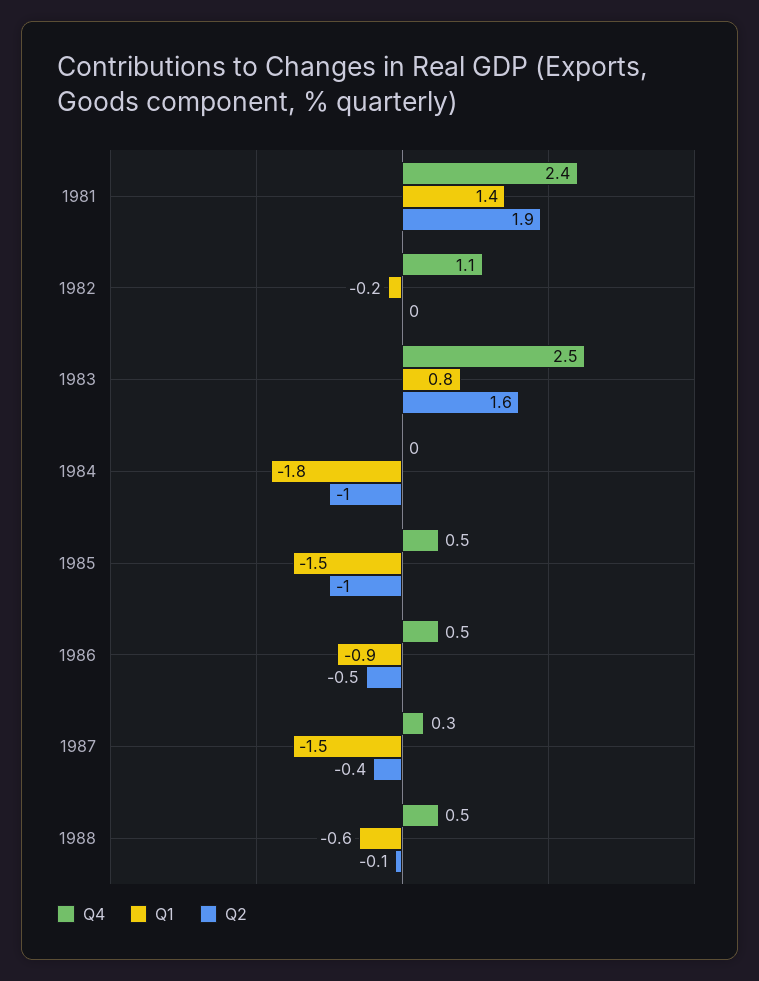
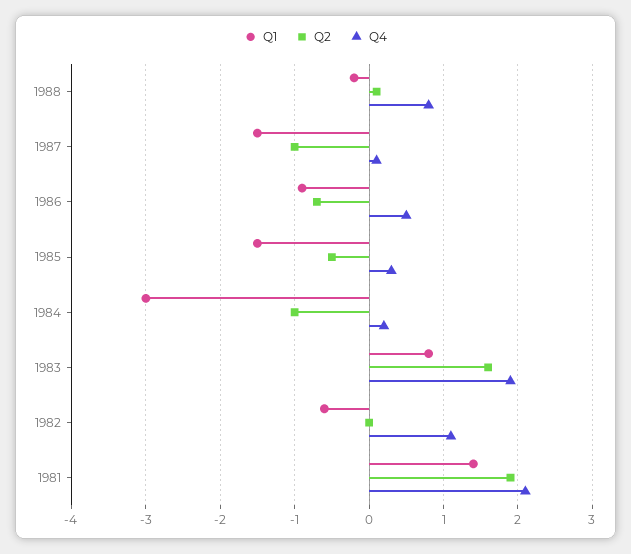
Q4, 1981: 2.4 -> 2.1
Q1, 1982: -0.2 -> -0.6
Q4, 1983: 2.5 -> 1.9
Q4, 1984: 0 -> 0.2
Q1, 1984: -1.8 -> -3
Q4, 1985: 0.5 -> 0.3
Q2, 1985: -1 -> -0.5
Q2, 1986: -0.5 -> -0.7
Q4, 1987: 0.3 -> 0.1
Q2, 1987: -0.4 -> -1
Q4, 1988: 0.5 -> 0.8
Q1, 1988: -0.6 -> -0.2
Q2, 1988: -0.1 -> 0.1

